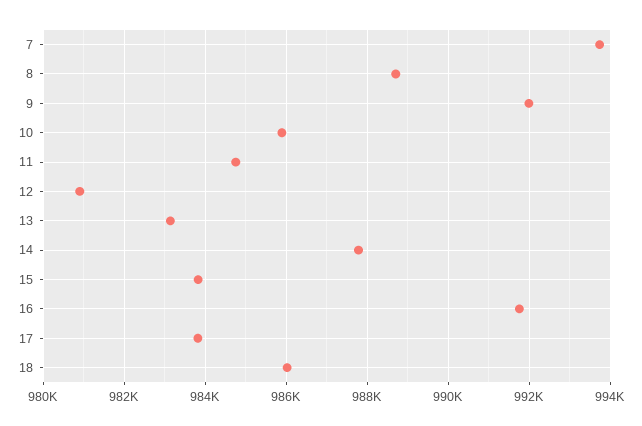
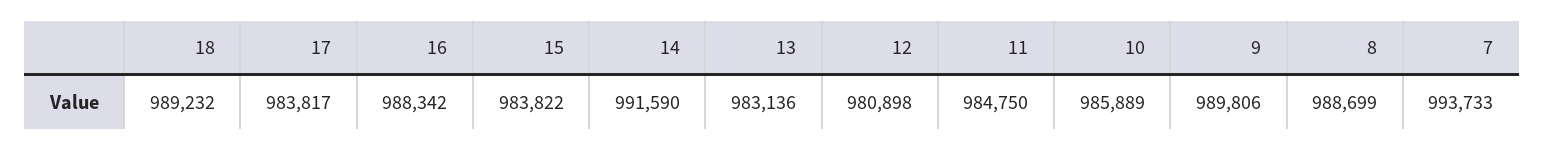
9: 992000 -> 989806
14: 987800 -> 991590
16: 991800 -> 988342
18: 986000 -> 989232

